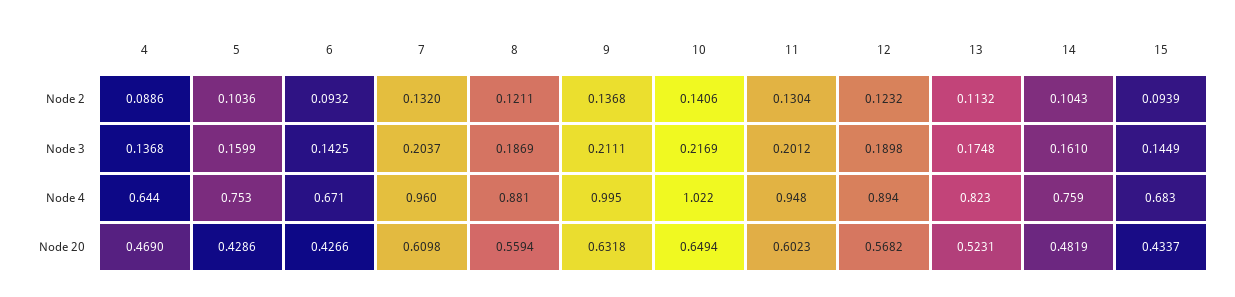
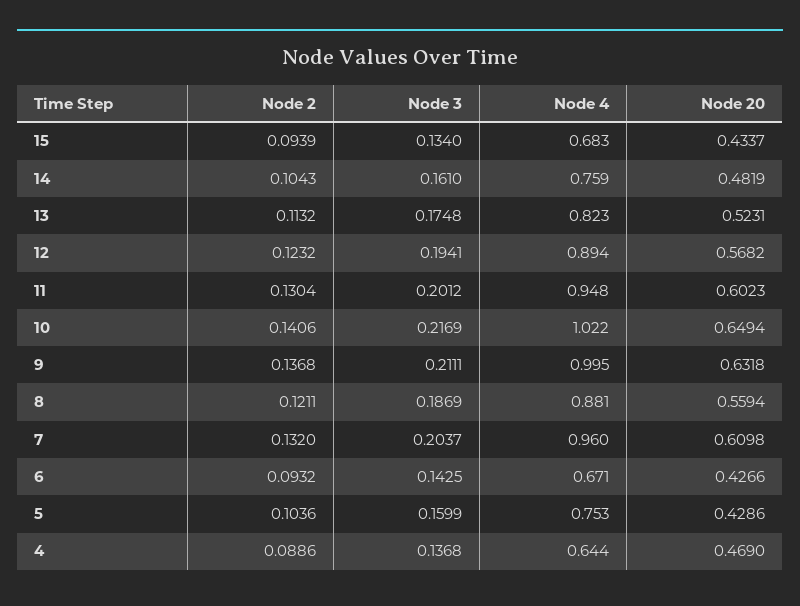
12, Node 3: 0.1898 -> 0.1941
15, Node 3: 0.1449 -> 0.134

